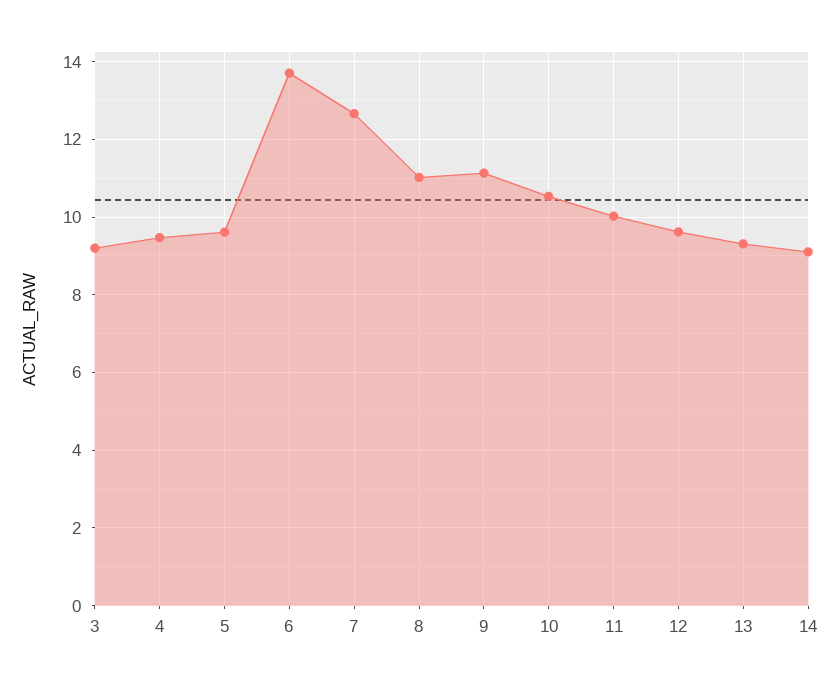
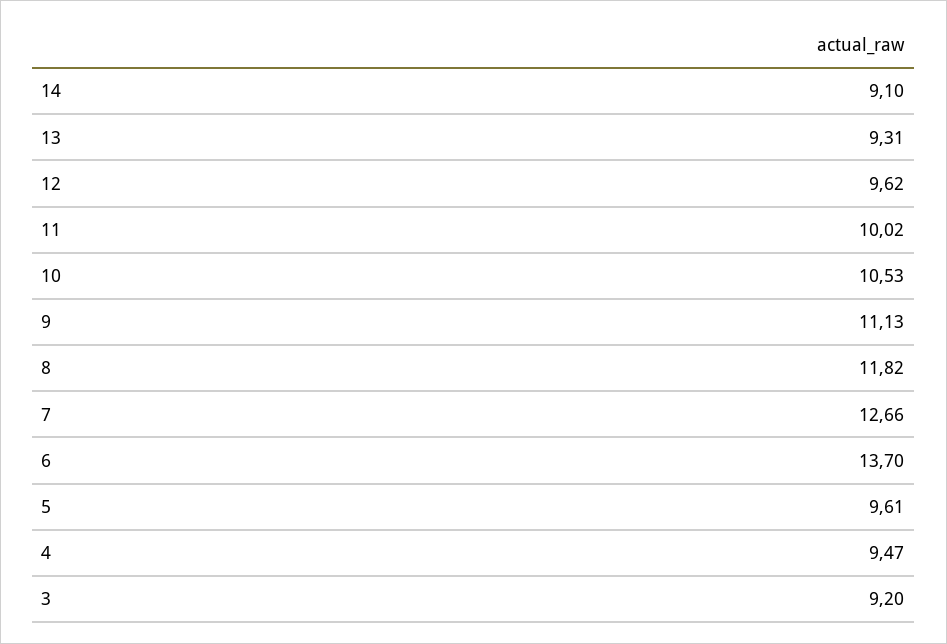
8: 11 -> 11.82

